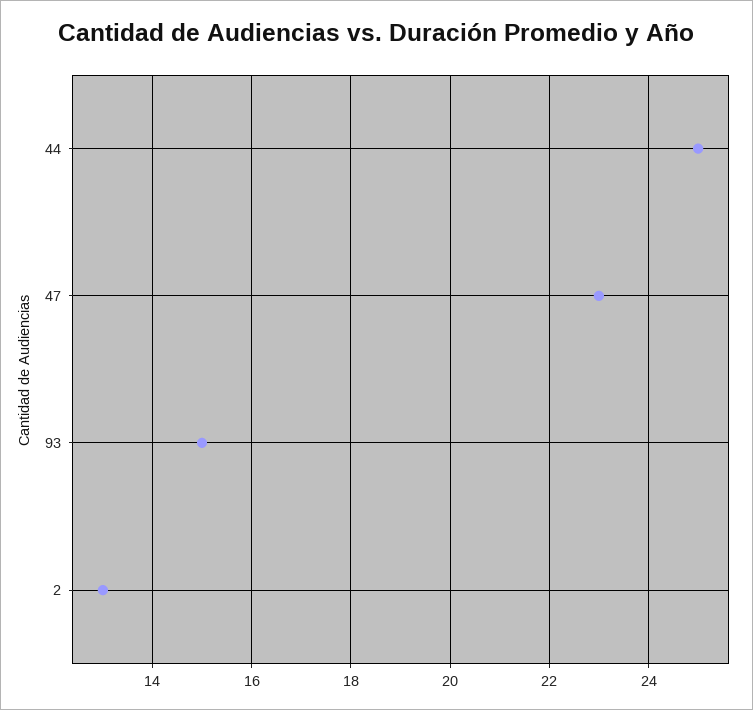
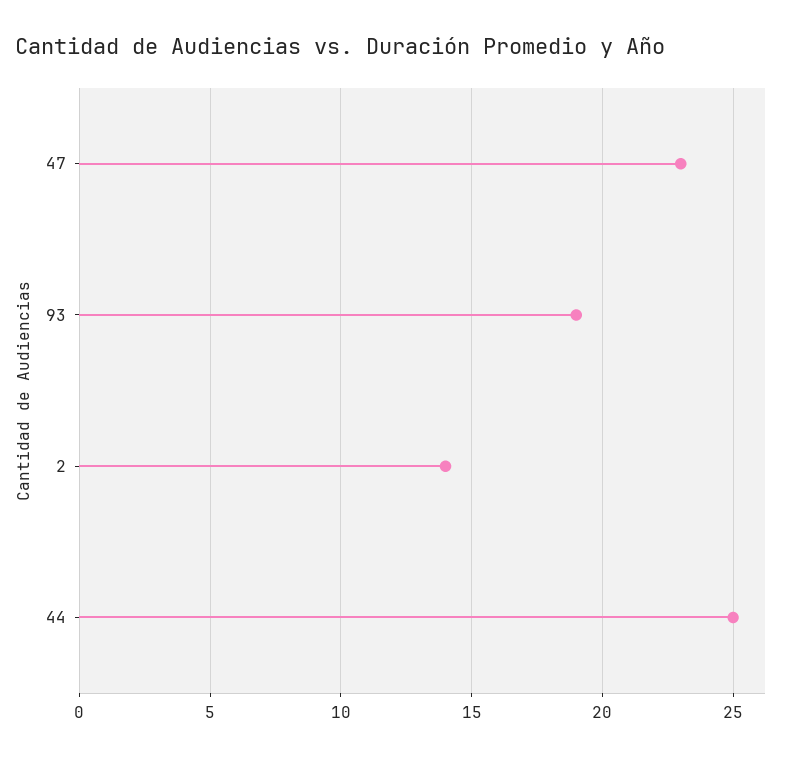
93: 15 -> 19
2: 13 -> 14

